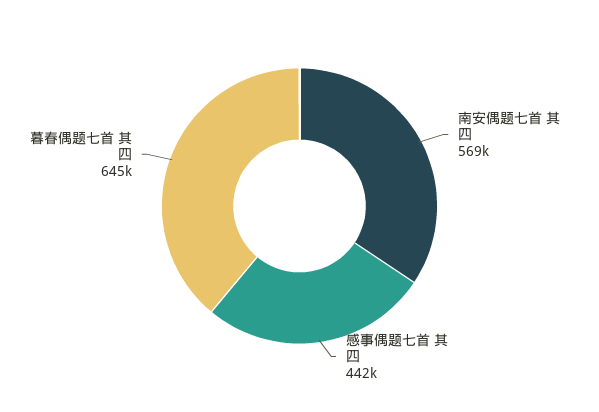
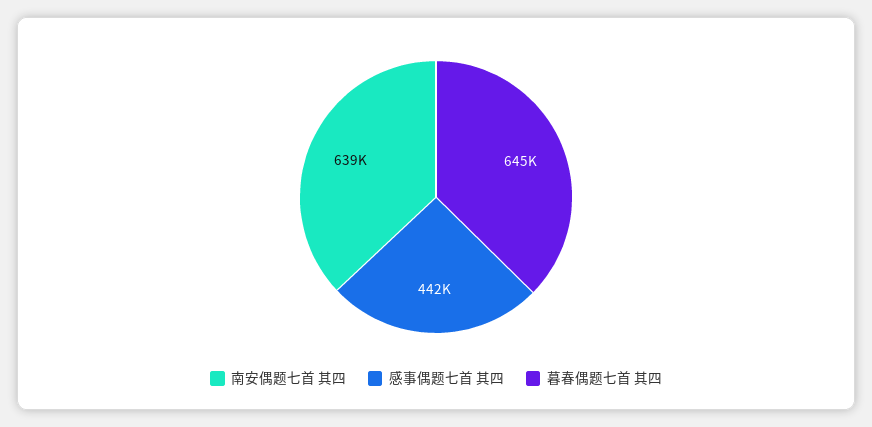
南安偶题七首 其四: 569000 -> 639000

